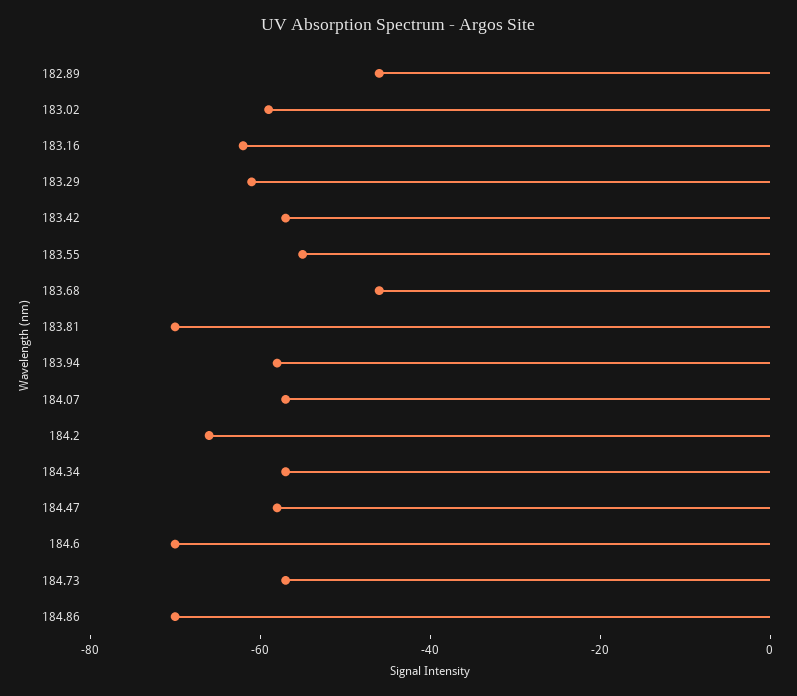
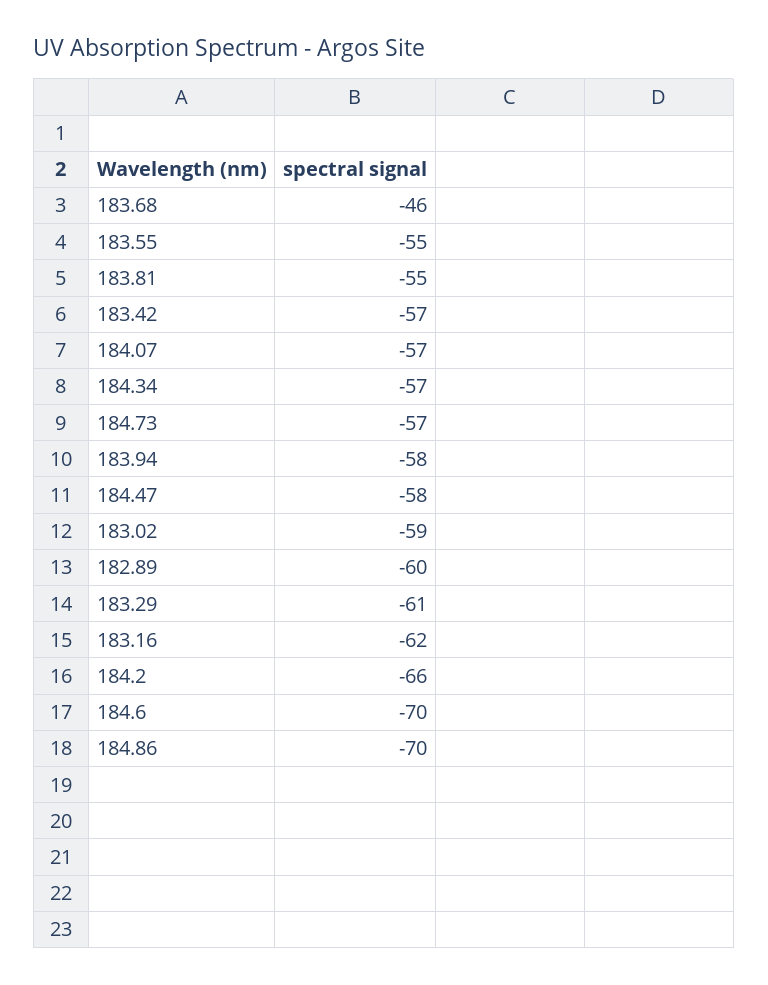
182.89: -45 -> -60
183.81: -70 -> -55

